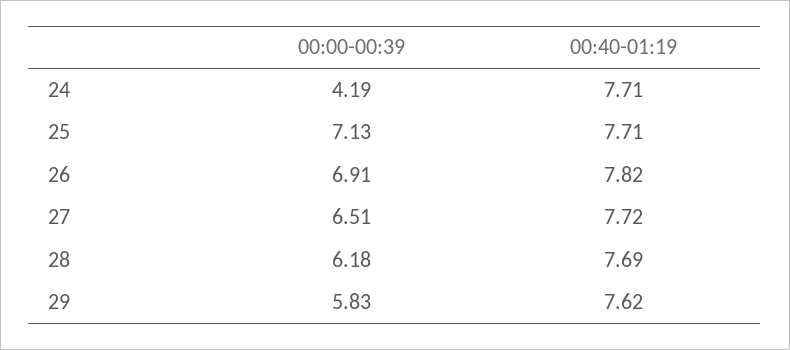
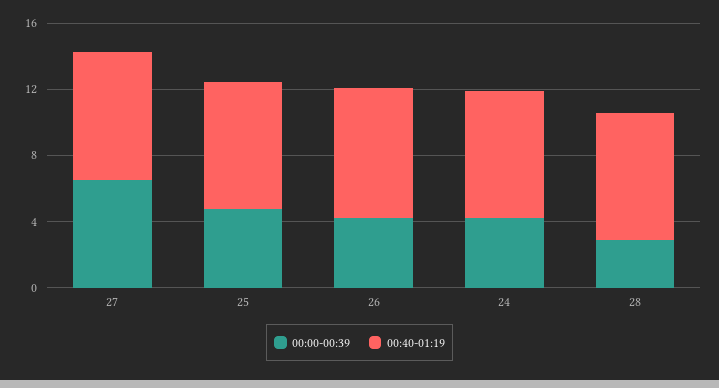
00:00-00:39, 25: 7.13 -> 5
00:00-00:39, 26: 6.91 -> 4
00:00-00:39, 28: 6.18 -> 3
00:00-00:39, 29: 5.83 -> none
00:40-01:19, 29: 7.62 -> none

